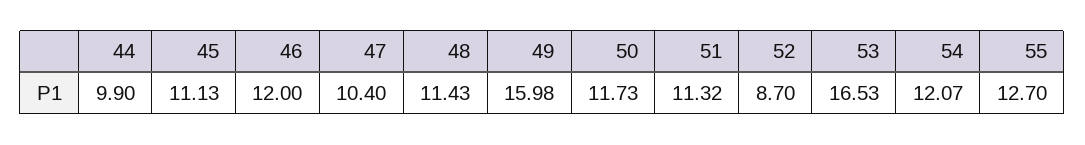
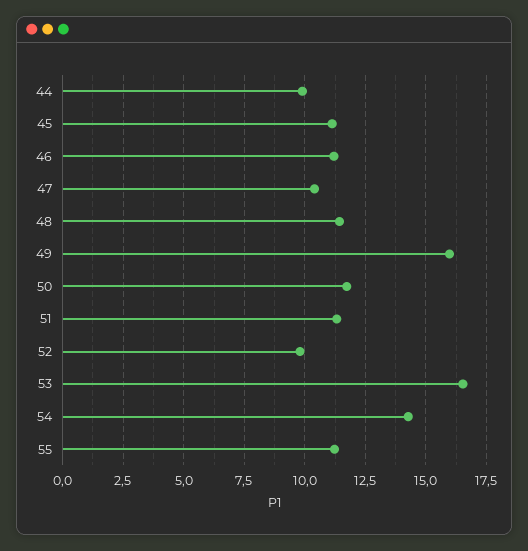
46: 12 -> 11.25
52: 8.7 -> 9.75
54: 12.07 -> 14.25
55: 12.7 -> 11.25

